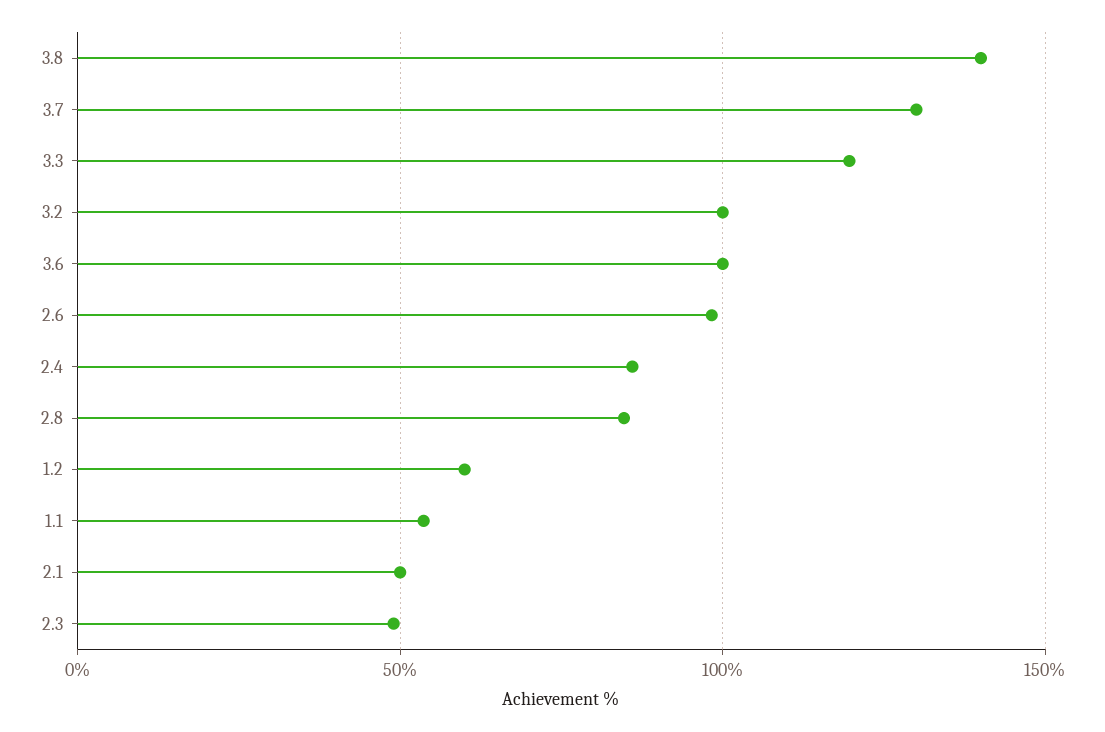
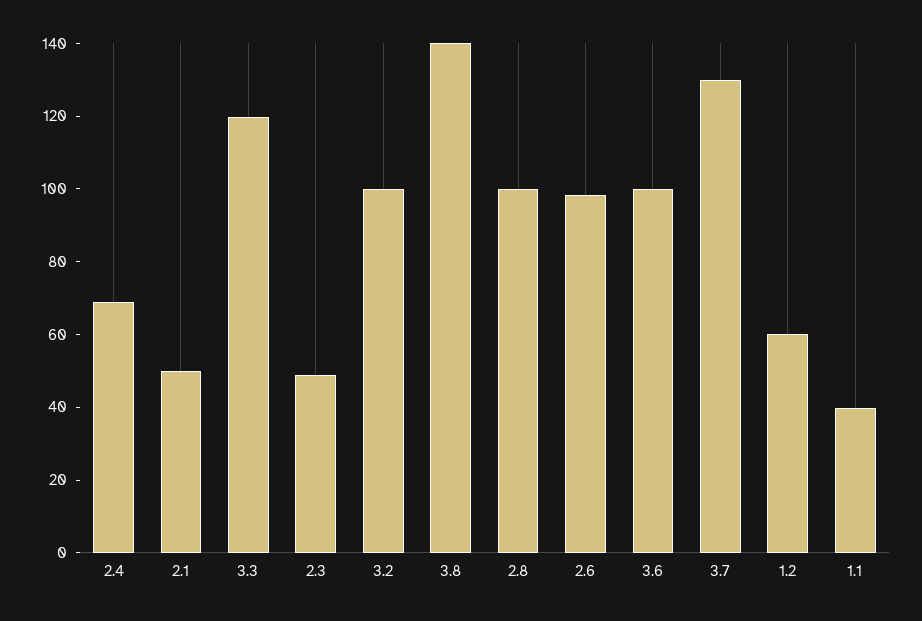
2.4: 85 -> 70
2.8: 85 -> 100
1.1: 55 -> 40

